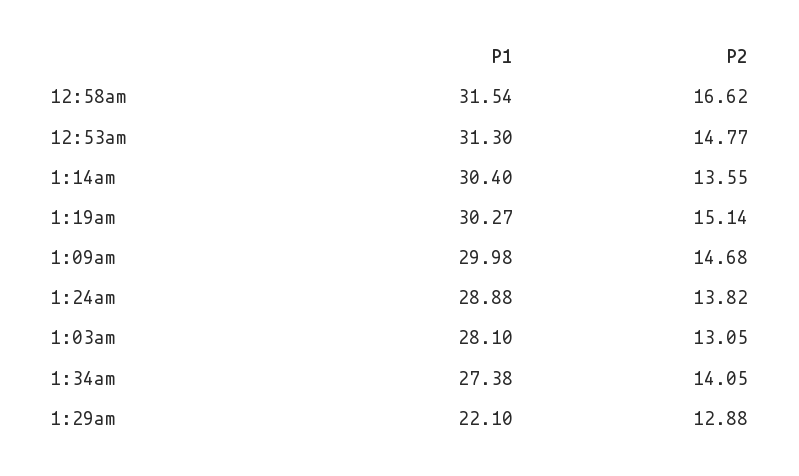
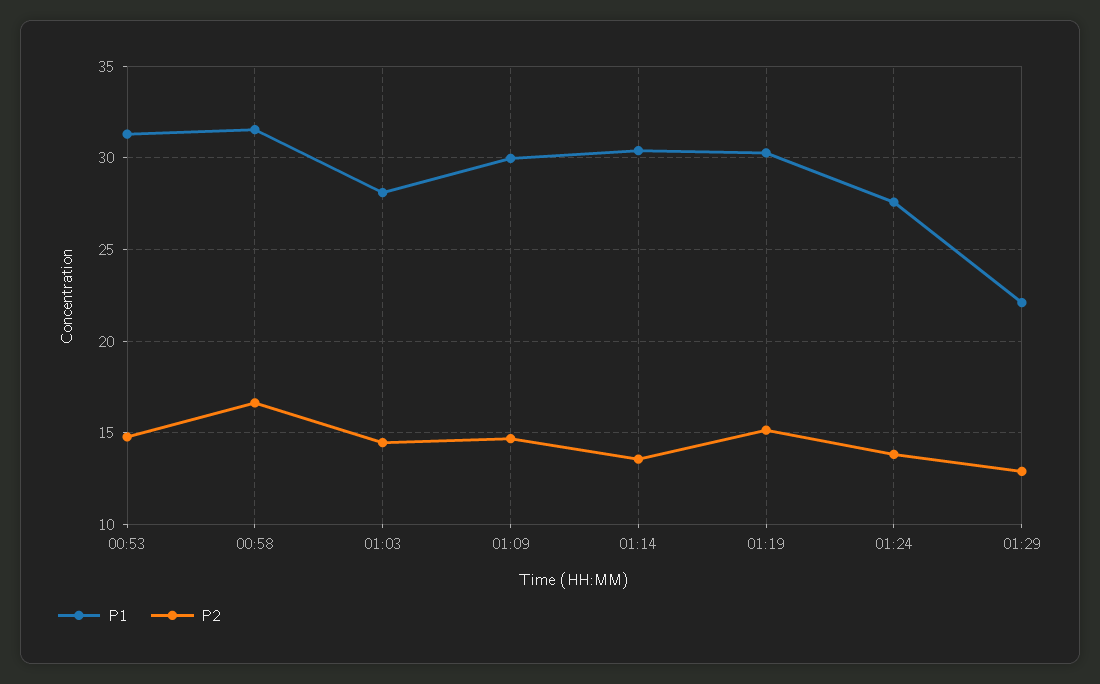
P1, 1:24am: 28.88 -> 27.5
P2, 1:03am: 13.05 -> 14.5
P1, 1:34am: 27.38 -> none
P2, 1:34am: 14.05 -> none

